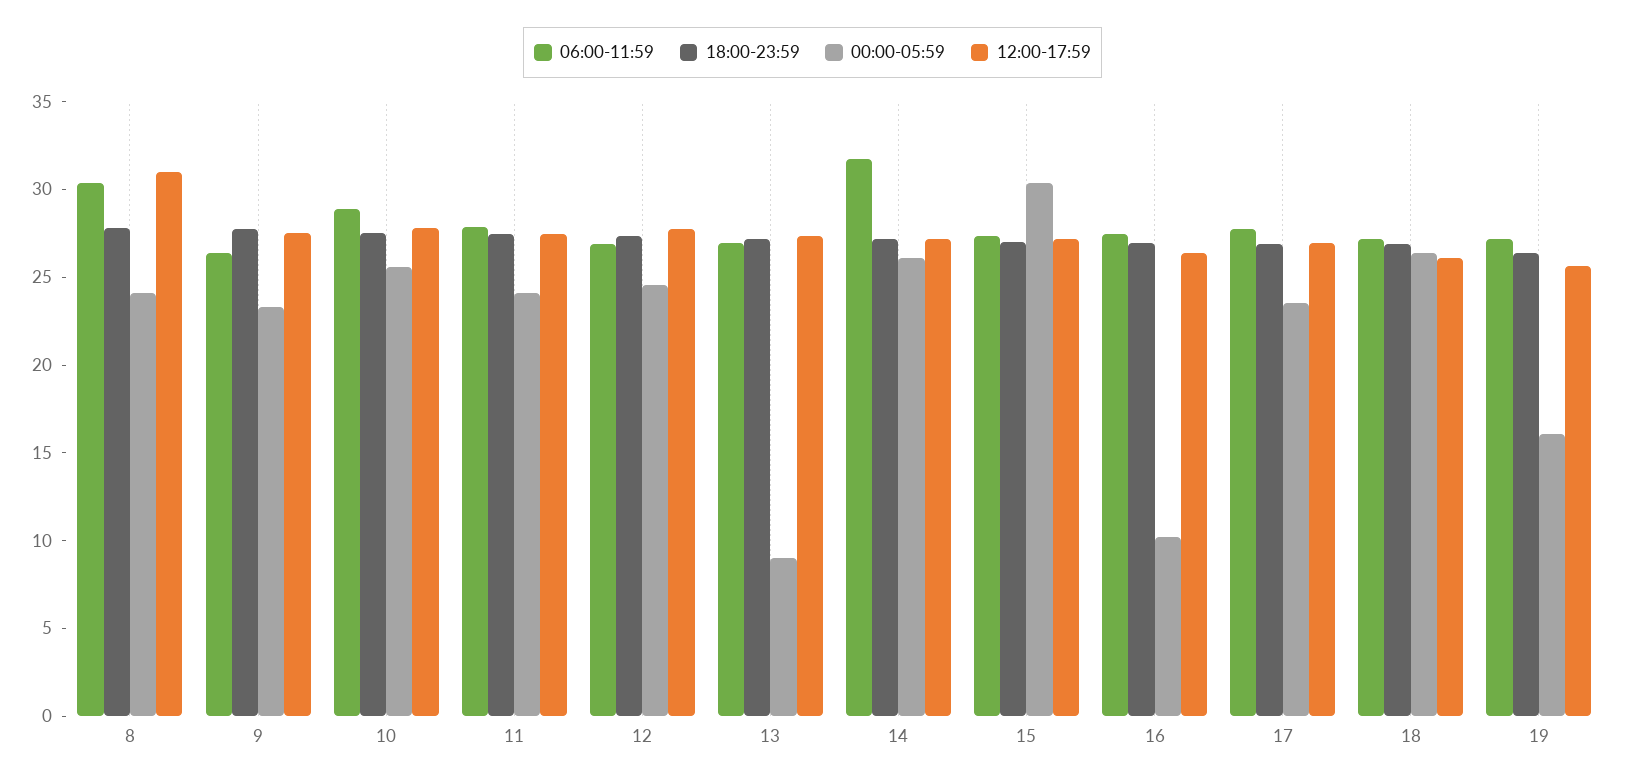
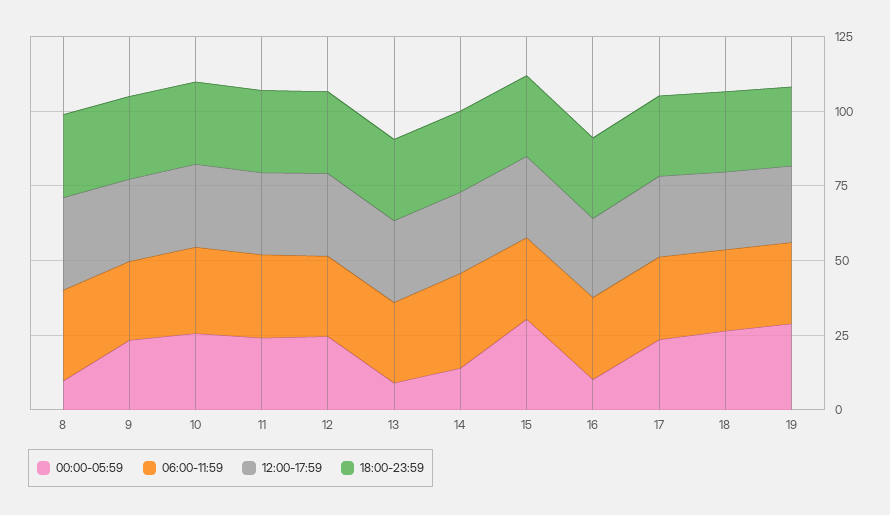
00:00-05:59, 8: 24 -> 10
00:00-05:59, 14: 26 -> 15
00:00-05:59, 19: 16 -> 30

